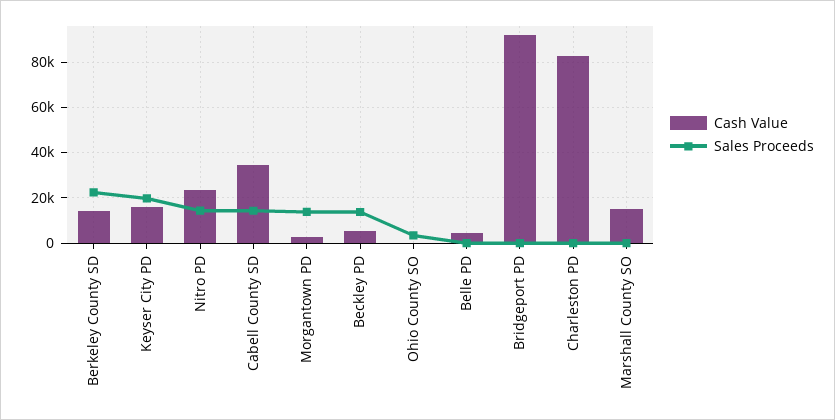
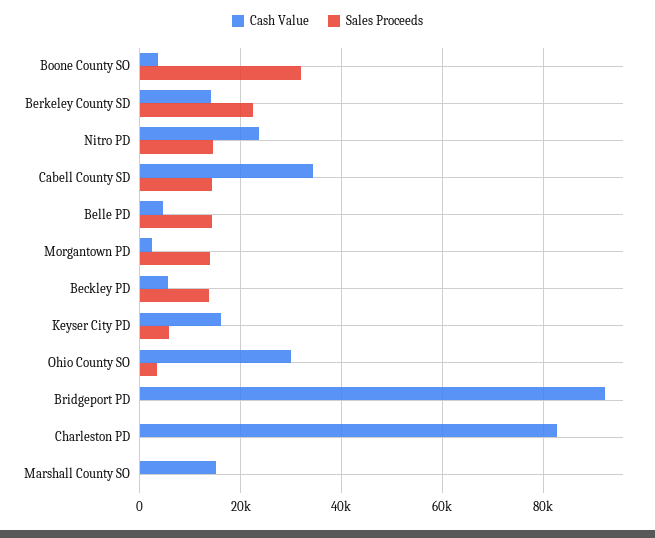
Sales Proceeds, Keyser City PD: 20000 -> 6000
Cash Value, Ohio County SO: 0 -> 30000
Sales Proceeds, Belle PD: 0 -> 14000
Cash Value, Boone County SO: none -> 4000
Sales Proceeds, Boone County SO: none -> 32000

